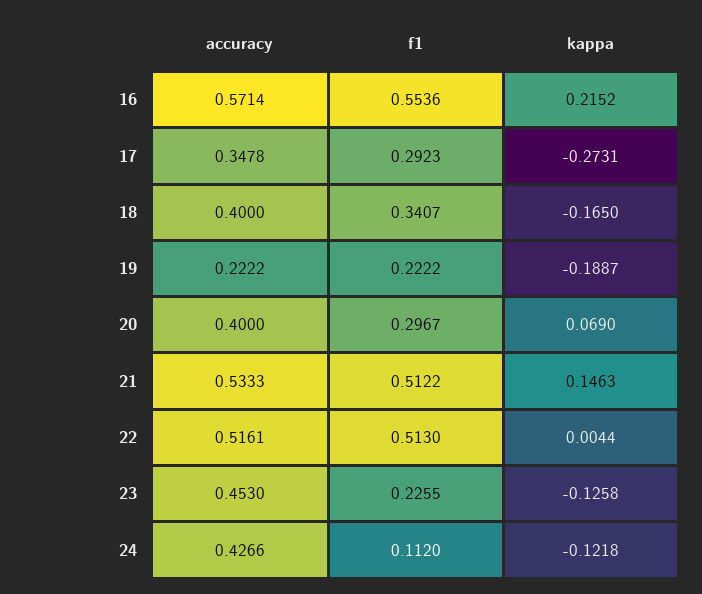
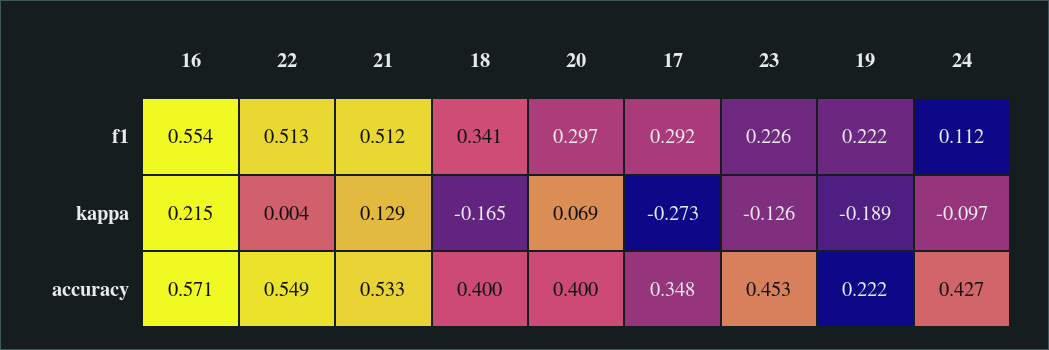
kappa, 21: 0.1463 -> 0.129
accuracy, 22: 0.5161 -> 0.549
kappa, 24: -0.1218 -> -0.097

